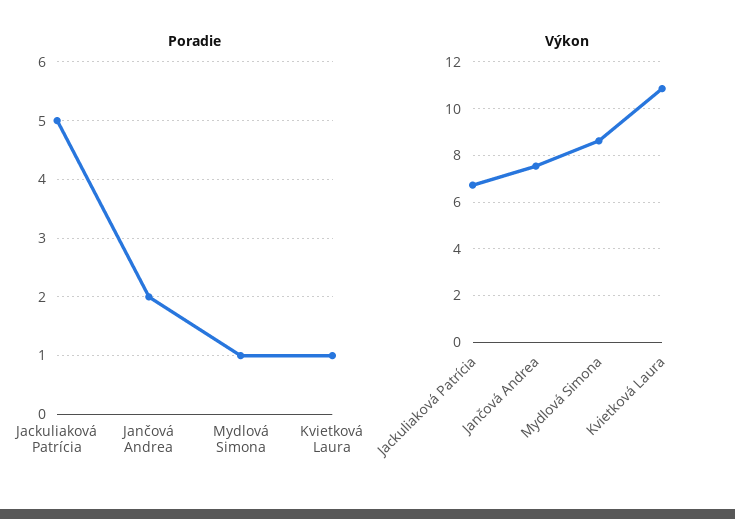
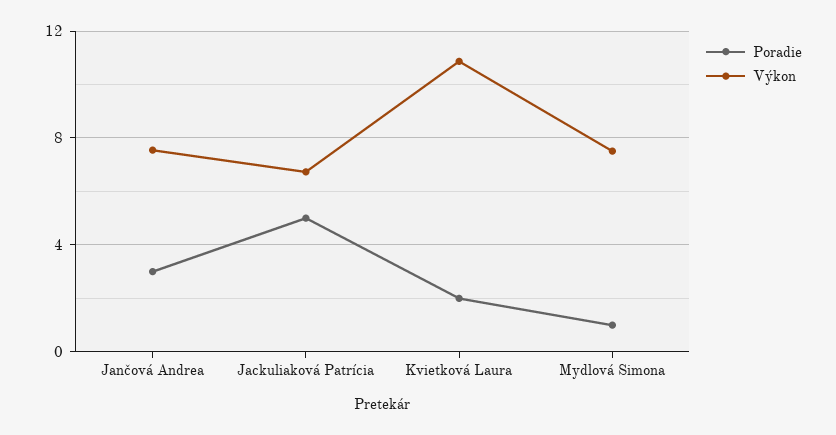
Poradie, Jančová Andrea: 2 -> 3
Poradie, Kvietková Laura: 1 -> 2
Výkon, Mydlová Simona: 8.5 -> 7.5

